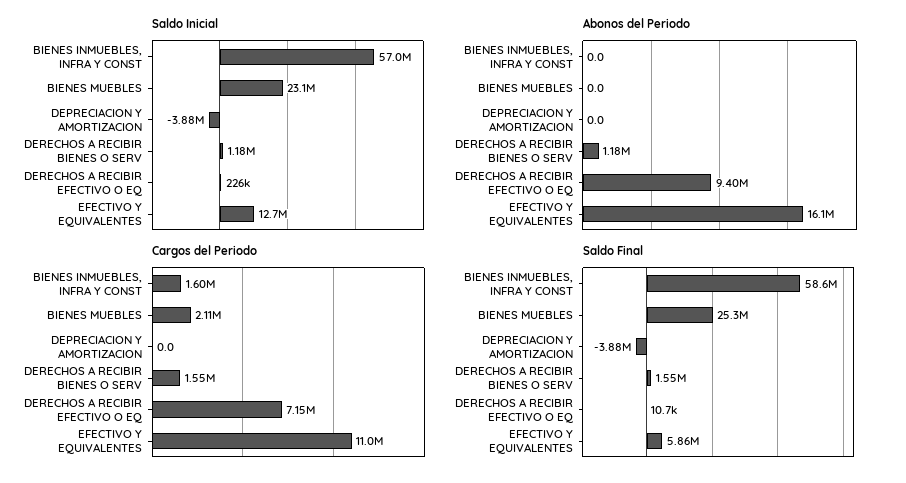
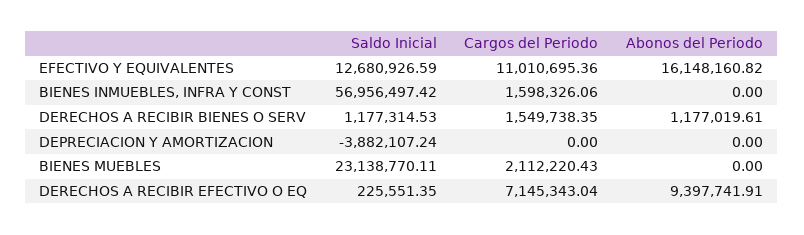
Saldo Final, BIENES INMUEBLES, INFRA Y CONST: 58600000 -> none
Saldo Final, BIENES MUEBLES: 25300000 -> none
Saldo Final, DEPRECIACION Y AMORTIZACION: -3880000 -> none
Saldo Final, DERECHOS A RECIBIR BIENES O SERV: 1550000 -> none
Saldo Final, DERECHOS A RECIBIR EFECTIVO O EQ: 10700 -> none
Saldo Final, EFECTIVO Y EQUIVALENTES: 5860000 -> none

